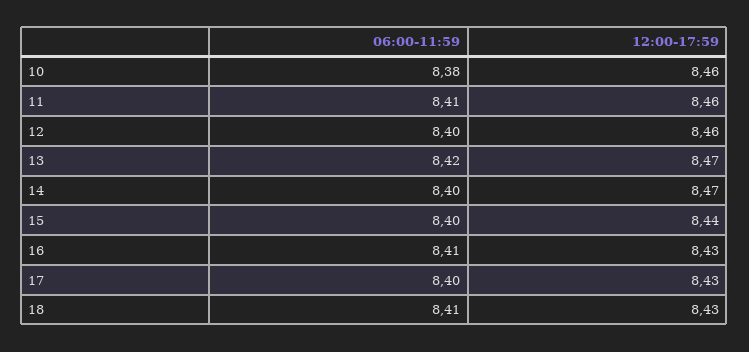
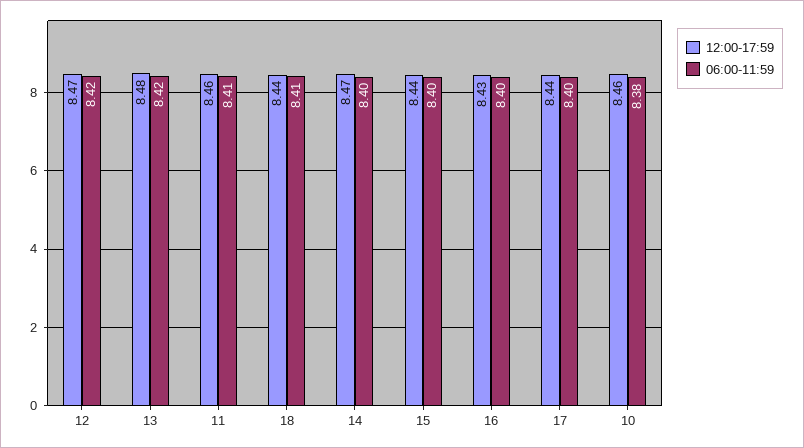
06:00-11:59, 12: 8.4 -> 8.42
12:00-17:59, 12: 8.46 -> 8.47
12:00-17:59, 13: 8.47 -> 8.48
06:00-11:59, 16: 8.41 -> 8.4
12:00-17:59, 17: 8.43 -> 8.44
12:00-17:59, 18: 8.43 -> 8.44

